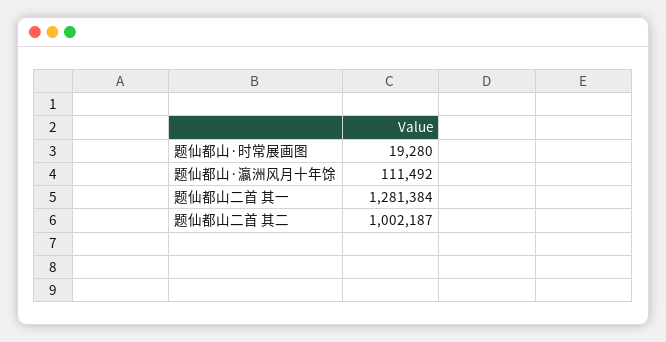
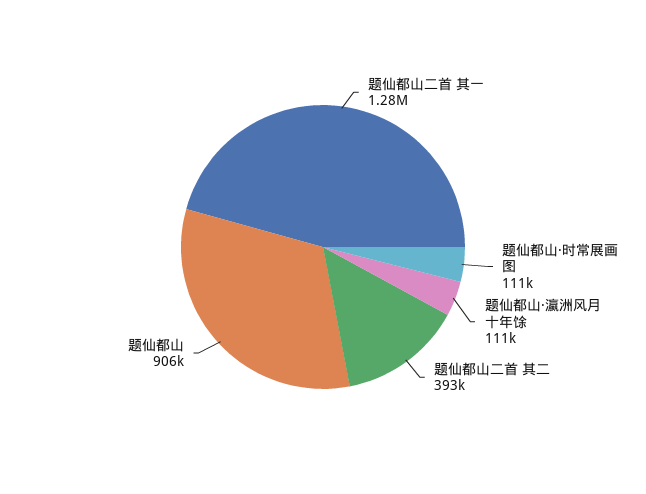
题仙都山·时常展画图: 19280 -> 111000
题仙都山二首 其二: 1002187 -> 393000
题仙都山: none -> 906000

